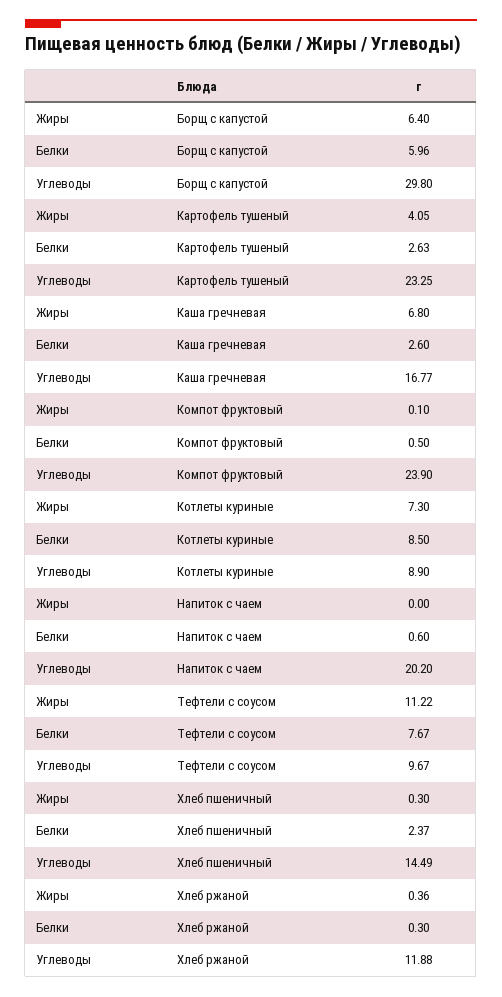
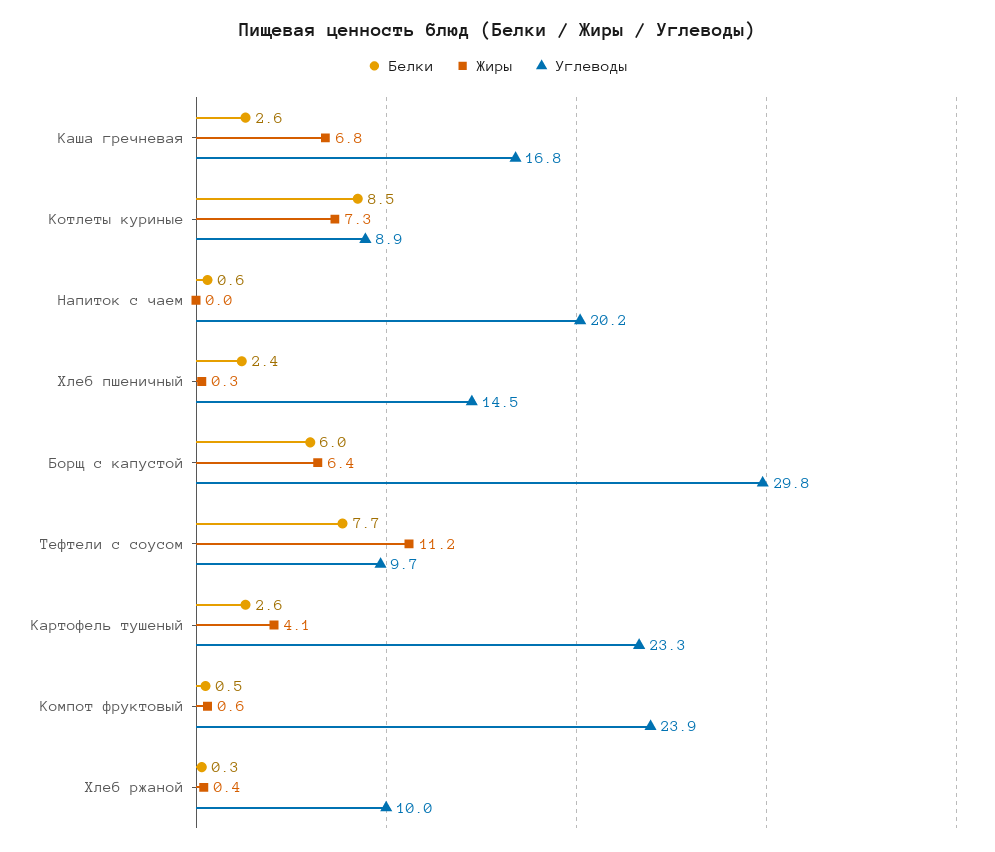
Жиры, Компот фруктовый: 0.1 -> 0.6
Углеводы, Хлеб ржаной: 11.88 -> 10

